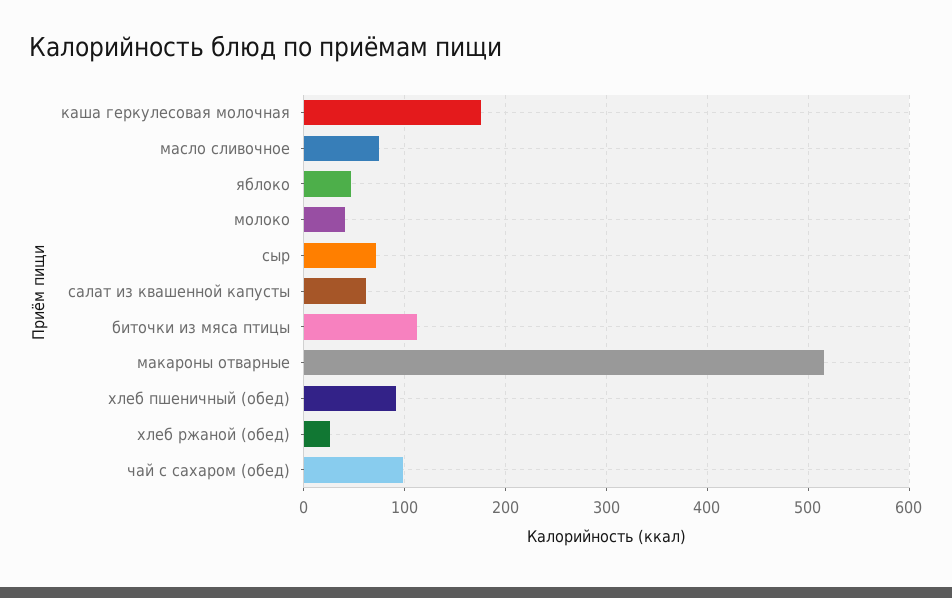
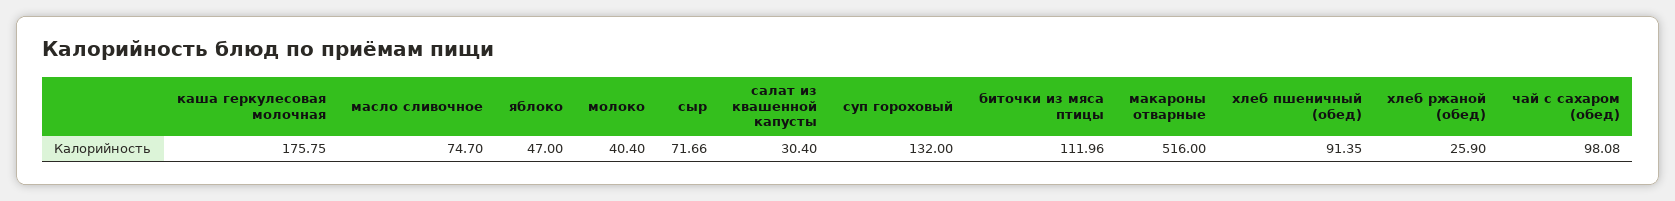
салат из квашенной капусты: 60 -> 30.4
суп гороховый: none -> 132

